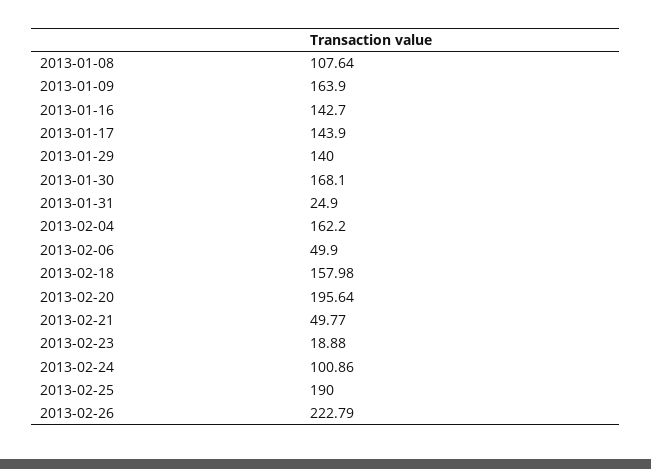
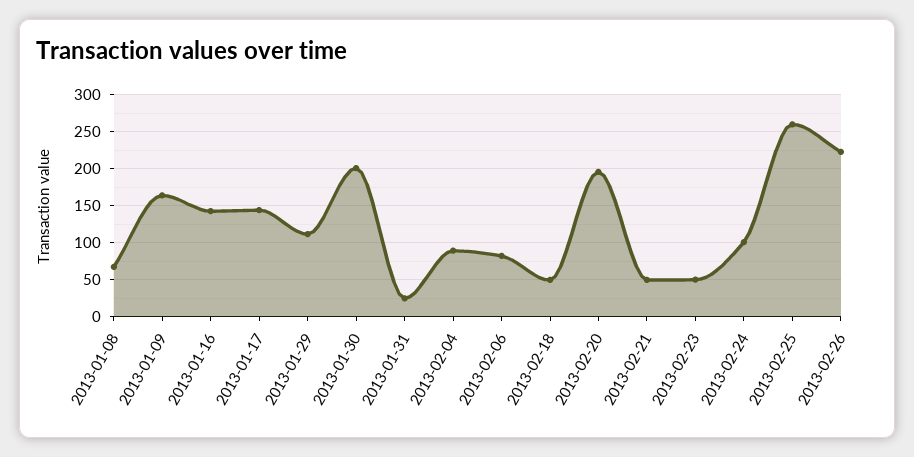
2013-01-08: 107.64 -> 70
2013-01-29: 140 -> 110
2013-01-30: 168.1 -> 200
2013-02-04: 162.2 -> 90
2013-02-06: 49.9 -> 80
2013-02-18: 157.98 -> 50
2013-02-23: 18.88 -> 50
2013-02-25: 190 -> 260

